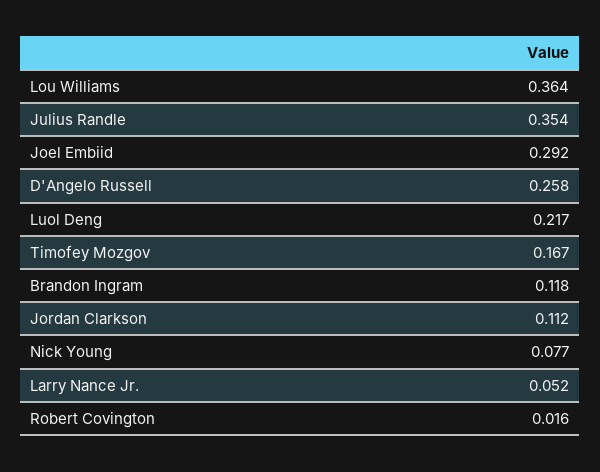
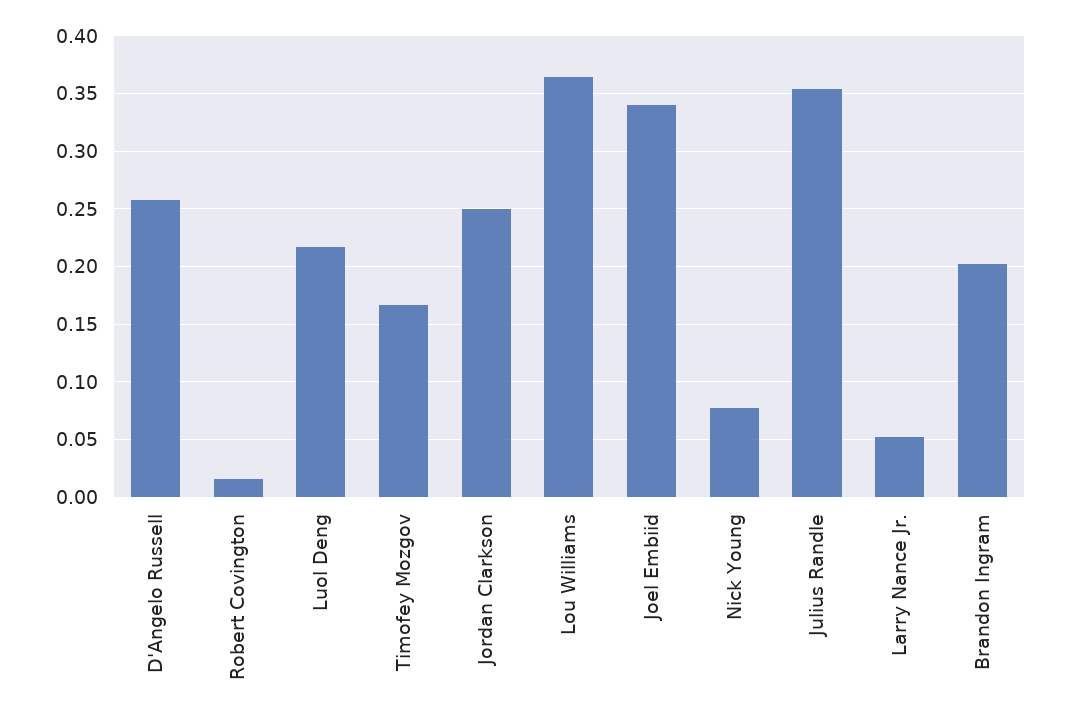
Joel Embiid: 0.292 -> 0.34
Brandon Ingram: 0.118 -> 0.2
Jordan Clarkson: 0.112 -> 0.25

